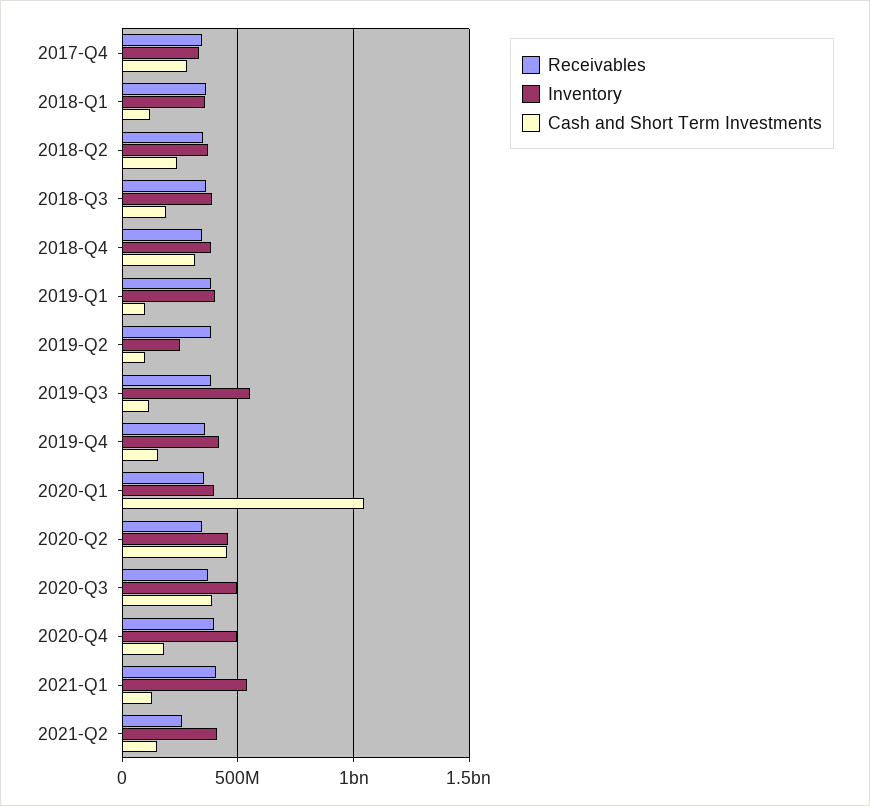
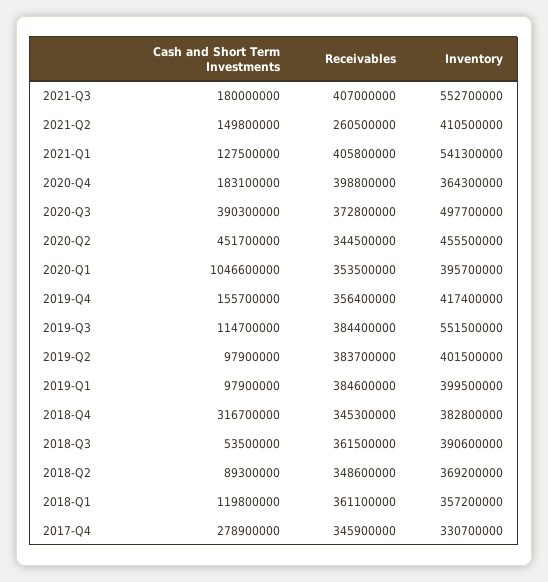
Cash and Short Term Investments, 2018-Q2: 250000000 -> 89300000
Cash and Short Term Investments, 2018-Q3: 200000000 -> 53500000
Inventory, 2019-Q2: 250000000 -> 401500000
Inventory, 2020-Q4: 500000000 -> 364300000
Cash and Short Term Investments, 2021-Q3: none -> 180000000
Receivables, 2021-Q3: none -> 407000000
Inventory, 2021-Q3: none -> 552700000

